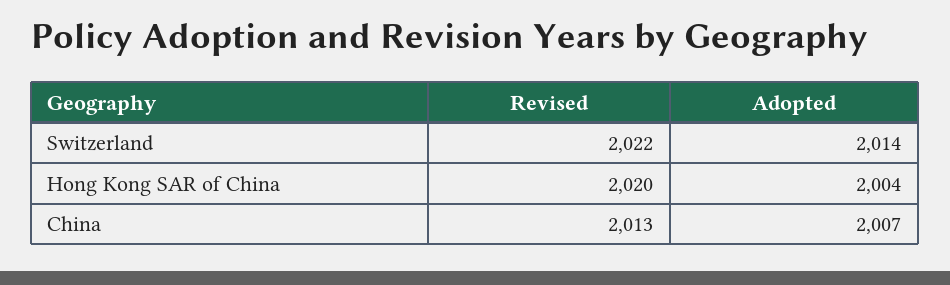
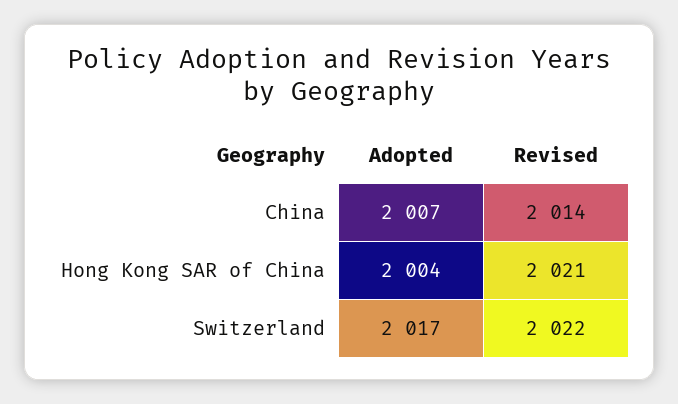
Adopted, Switzerland: 2014 -> 2017
Revised, Hong Kong SAR of China: 2020 -> 2021
Revised, China: 2013 -> 2014

